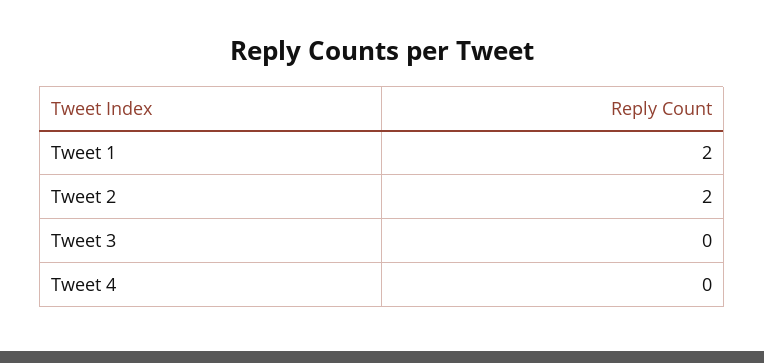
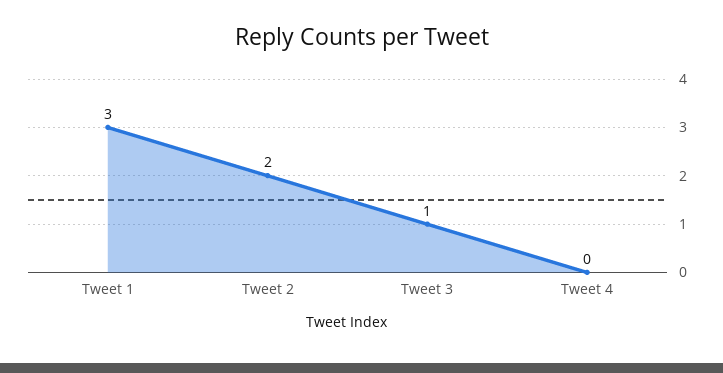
Tweet 1: 2 -> 3
Tweet 3: 0 -> 1

